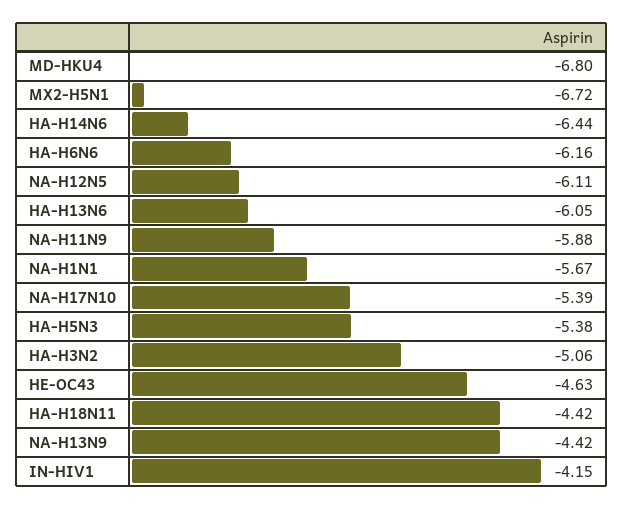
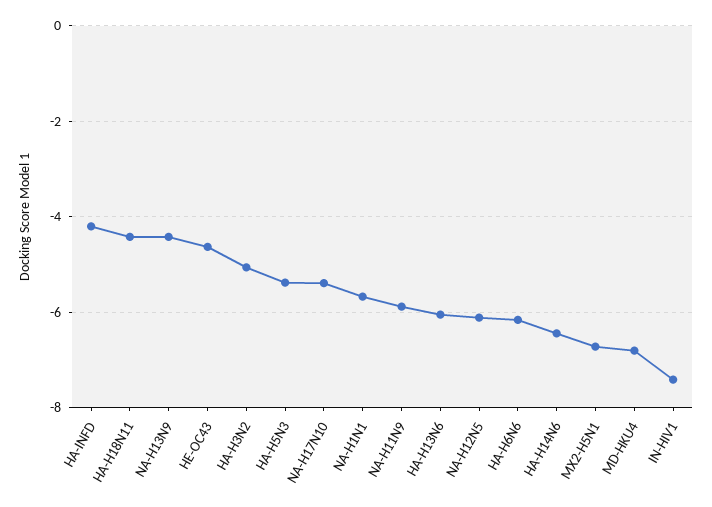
IN-HIV1: -4.15 -> -7.4
HA-INFD: none -> -4.2

